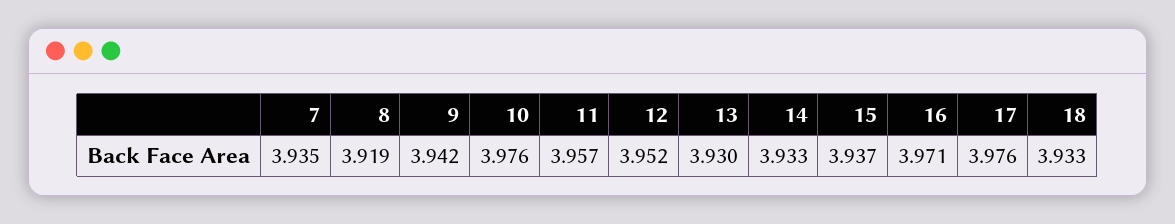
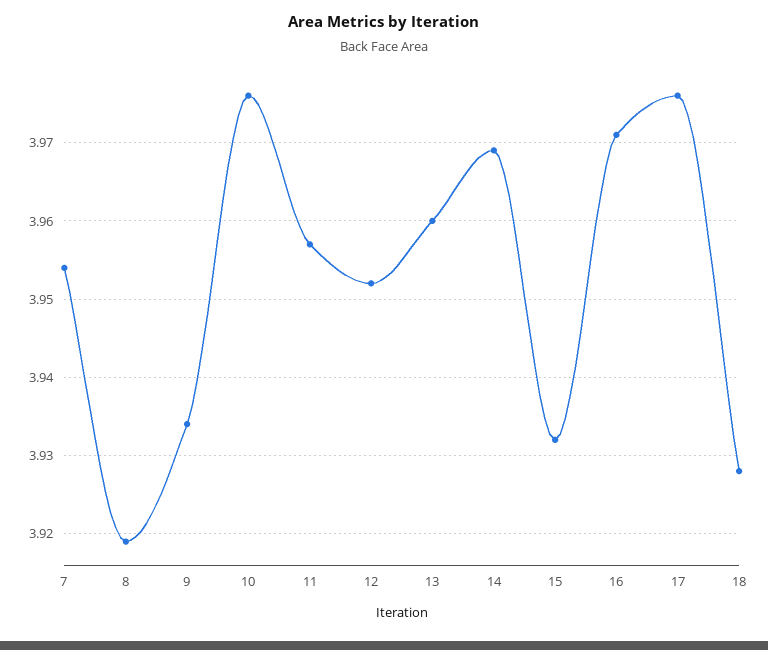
7: 3.935 -> 3.954
9: 3.942 -> 3.934
13: 3.93 -> 3.96
14: 3.933 -> 3.969
15: 3.937 -> 3.932
18: 3.933 -> 3.928

